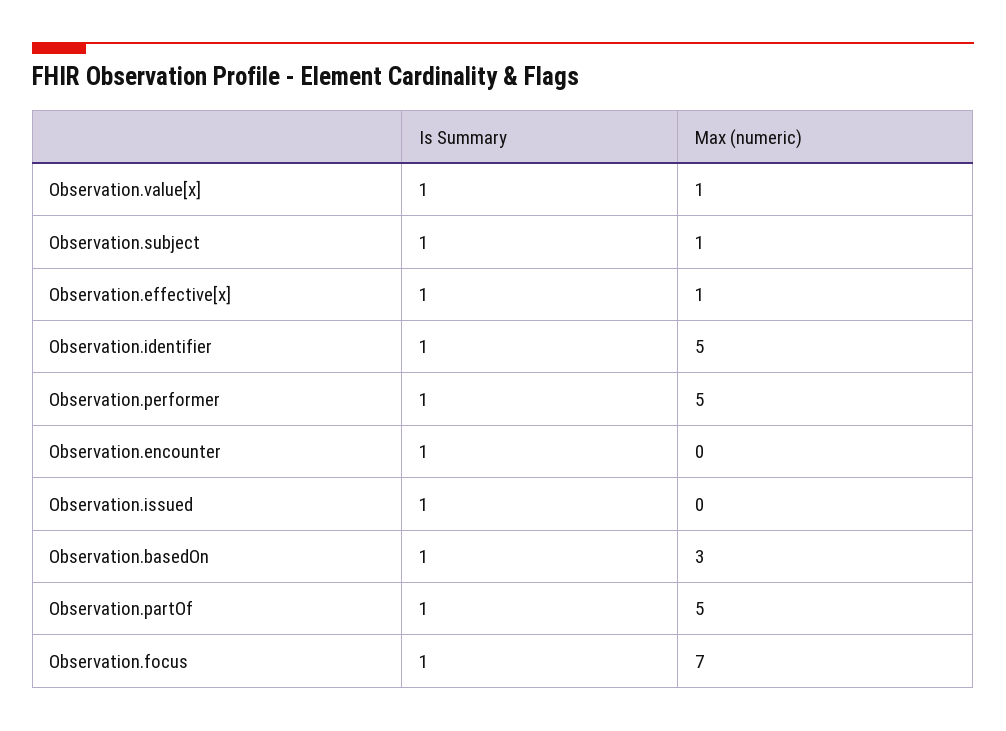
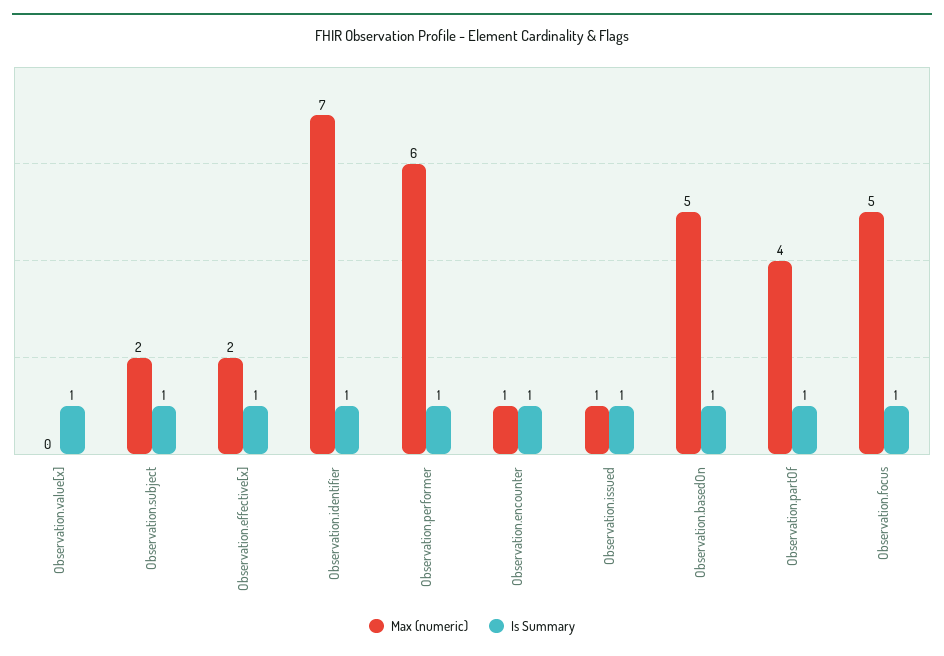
Max (numeric), Observation.value[x]: 1 -> 0
Max (numeric), Observation.subject: 1 -> 2
Max (numeric), Observation.effective[x]: 1 -> 2
Max (numeric), Observation.identifier: 5 -> 7
Max (numeric), Observation.performer: 5 -> 6
Max (numeric), Observation.encounter: 0 -> 1
Max (numeric), Observation.issued: 0 -> 1
Max (numeric), Observation.basedOn: 3 -> 5
Max (numeric), Observation.partOf: 5 -> 4
Max (numeric), Observation.focus: 7 -> 5

